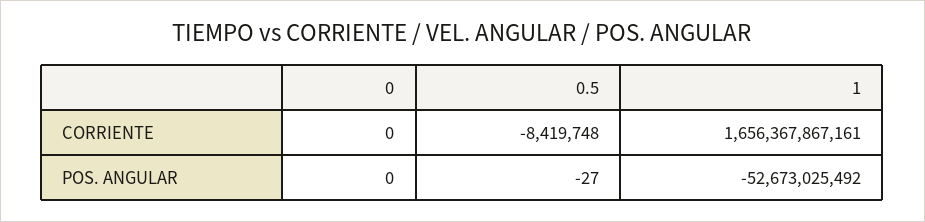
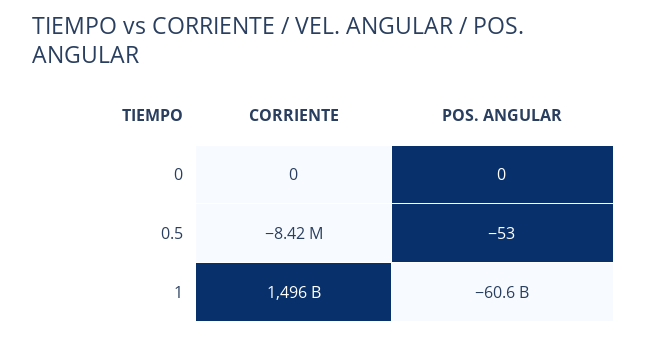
1, CORRIENTE: 1656367867161 -> 1496000000000
0.5, POS. ANGULAR: -27 -> -53
1, POS. ANGULAR: -52673025492 -> -60600000000

